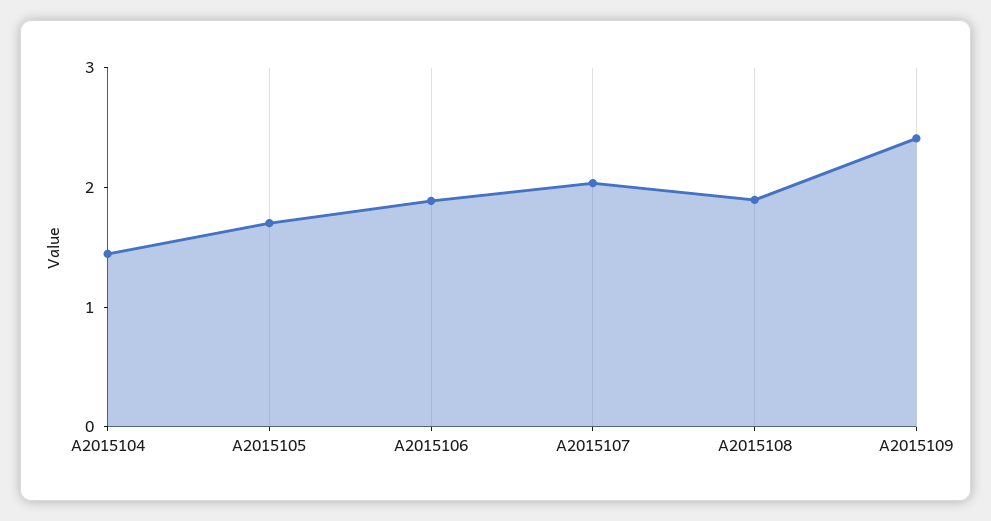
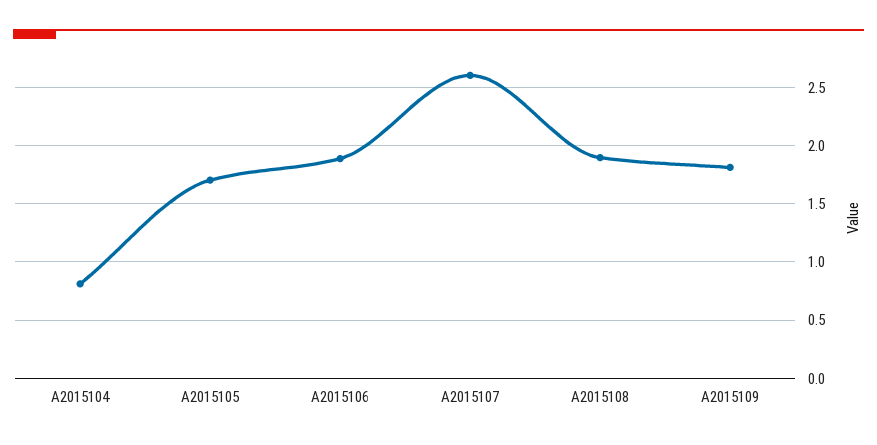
A2015104: 1.4 -> 0.8
A2015107: 2 -> 2.6
A2015109: 2.4 -> 1.8

